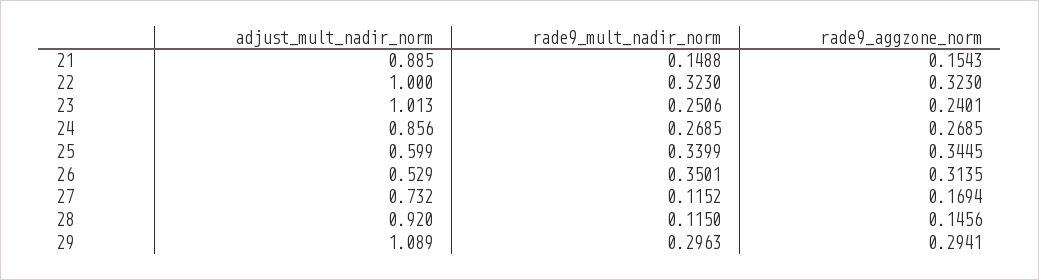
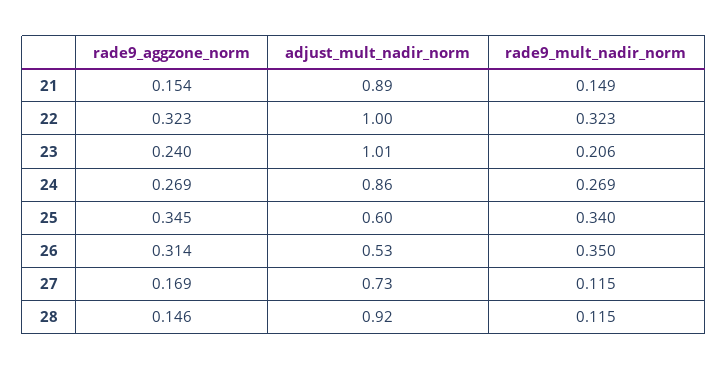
rade9_mult_nadir_norm, 23: 0.2506 -> 0.206
adjust_mult_nadir_norm, 29: 1.089 -> none
rade9_mult_nadir_norm, 29: 0.2963 -> none
rade9_aggzone_norm, 29: 0.2941 -> none

